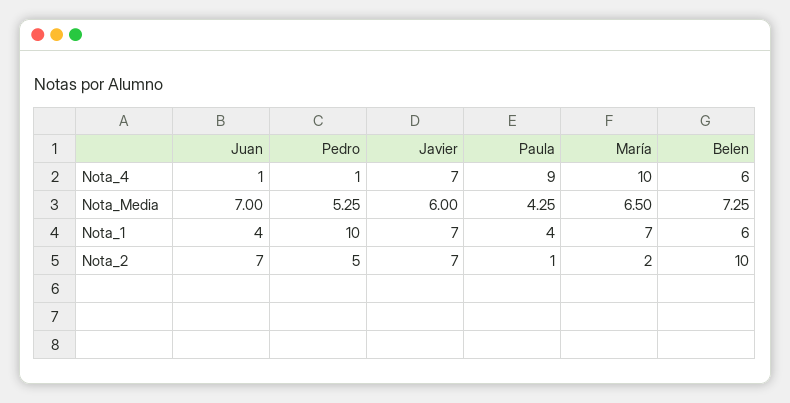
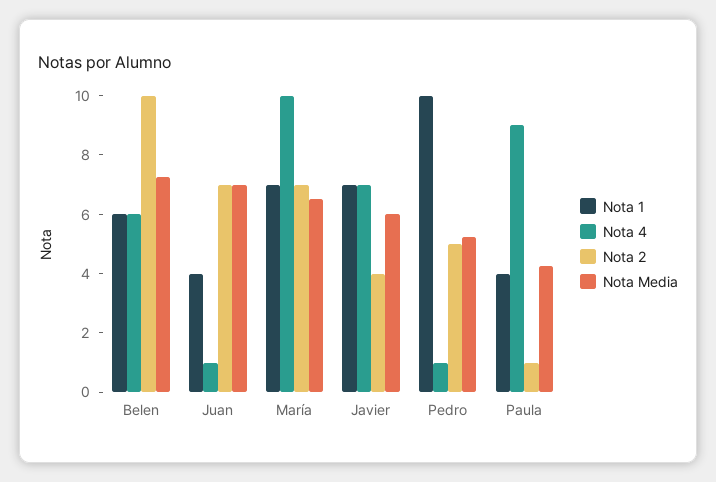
Nota_2, Javier: 7 -> 4
Nota_2, María: 2 -> 7

